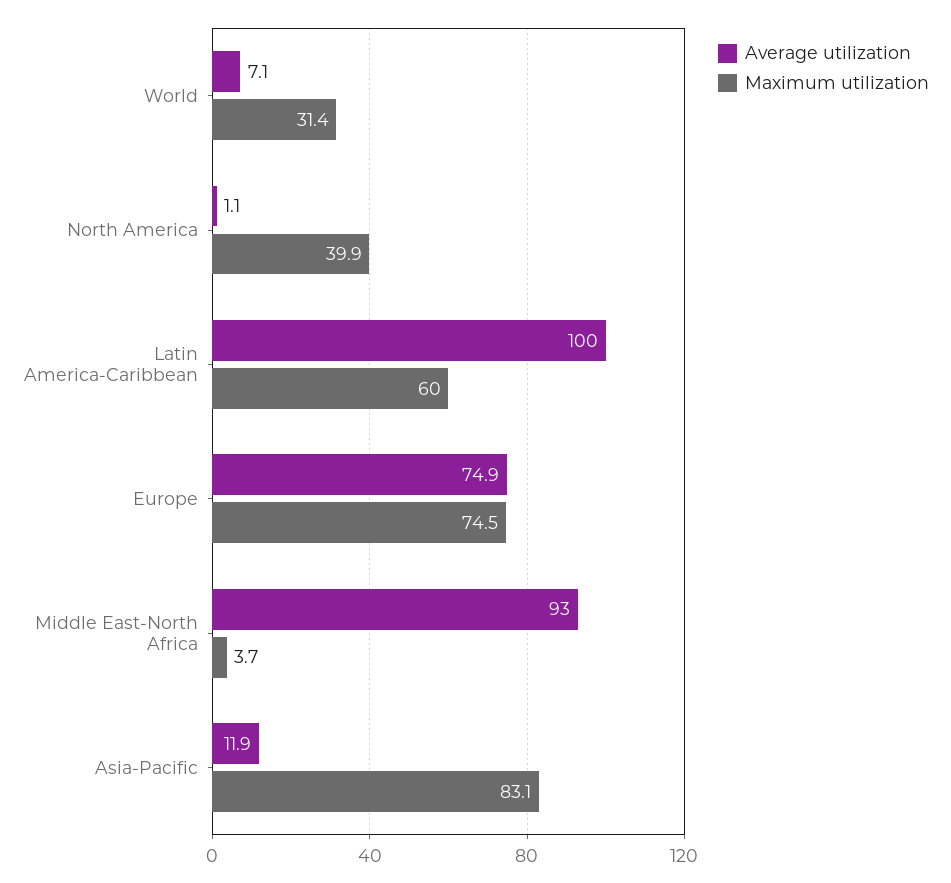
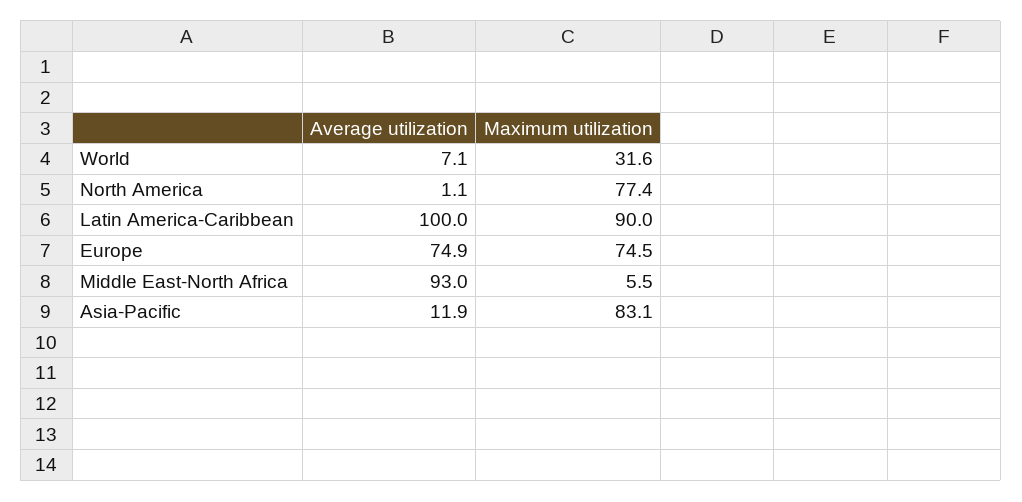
Maximum utilization, World: 31.4 -> 31.6
Maximum utilization, North America: 39.9 -> 77.4
Maximum utilization, Latin America-Caribbean: 60 -> 90
Maximum utilization, Middle East-North Africa: 3.7 -> 5.5

